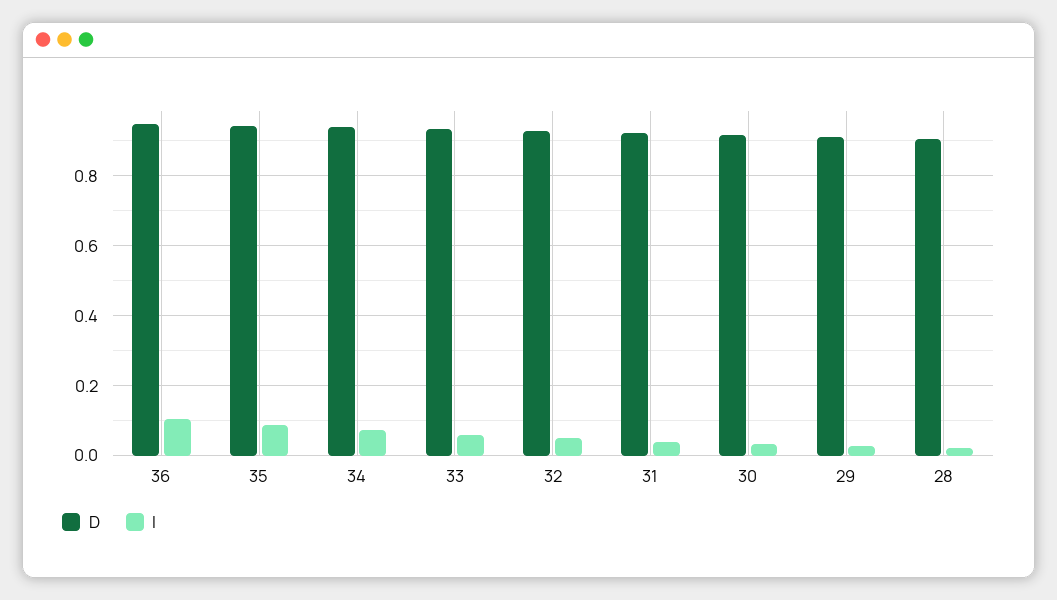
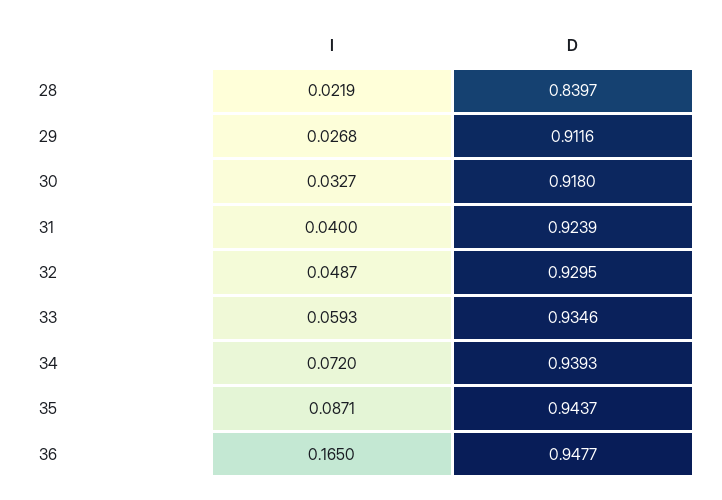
I, 36: 0.1 -> 0.165
D, 28: 0.9 -> 0.8397

